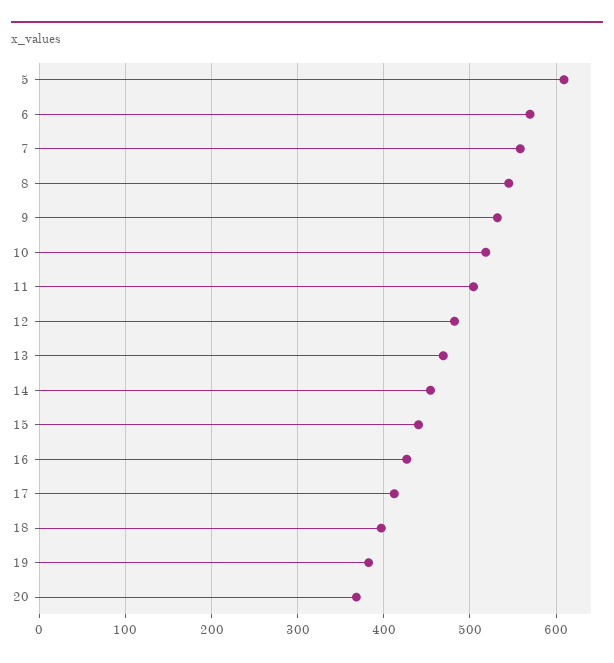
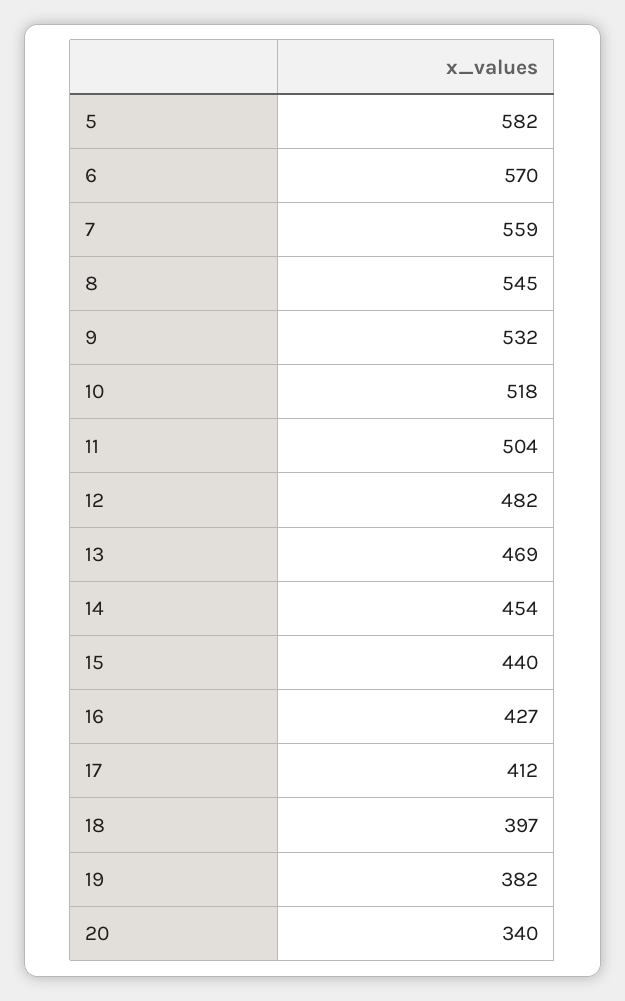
5: 610 -> 582
20: 370 -> 340

